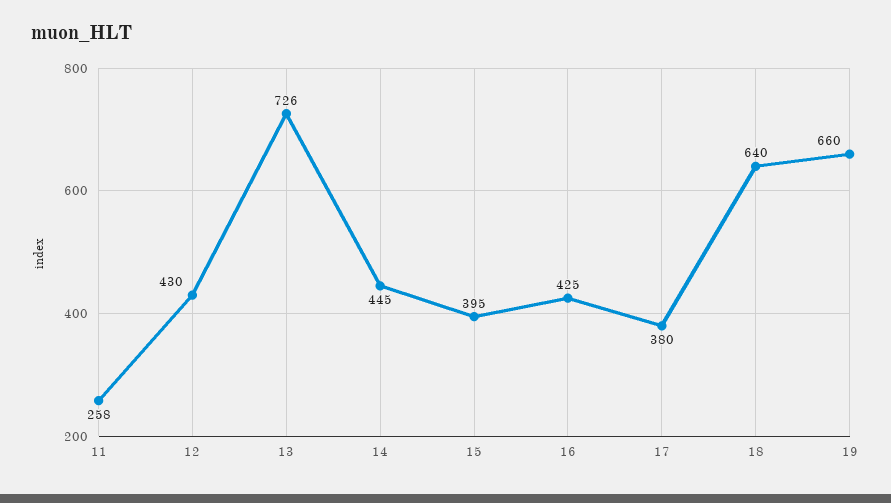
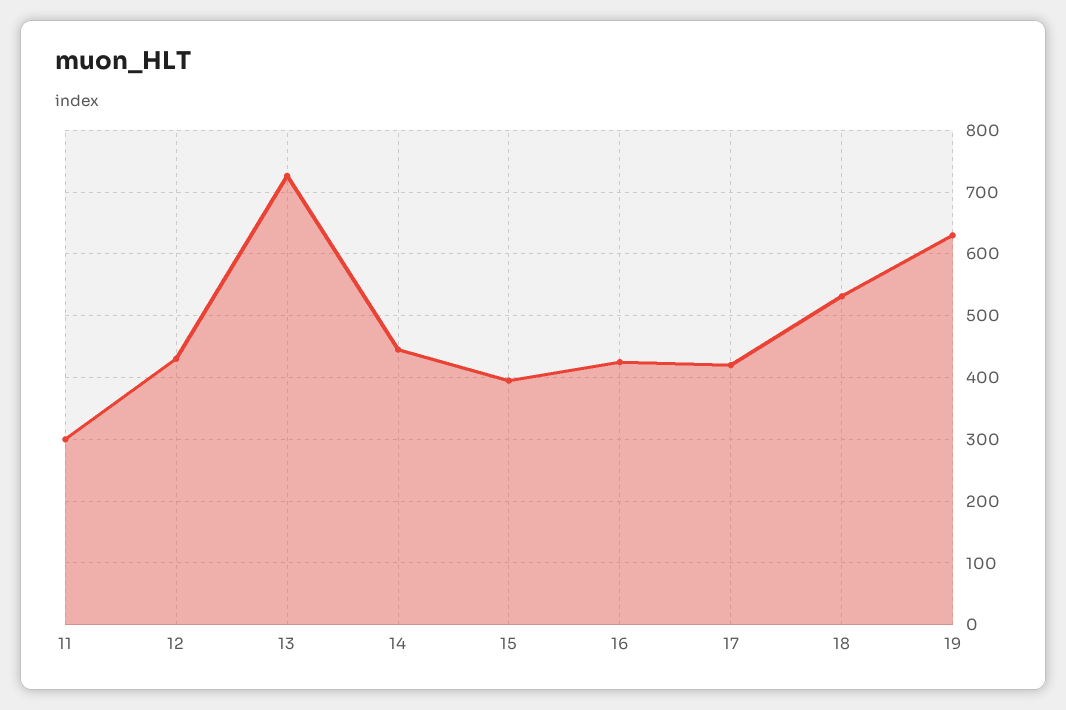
11: 258 -> 300
17: 380 -> 420
18: 640 -> 530
19: 660 -> 630

